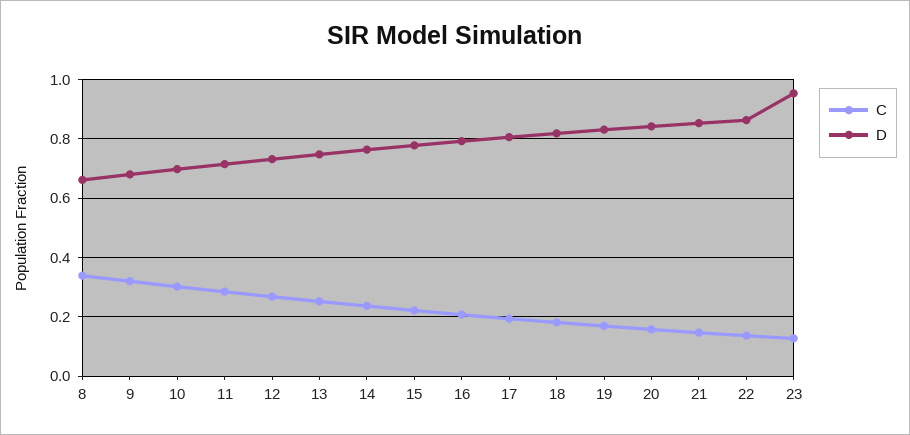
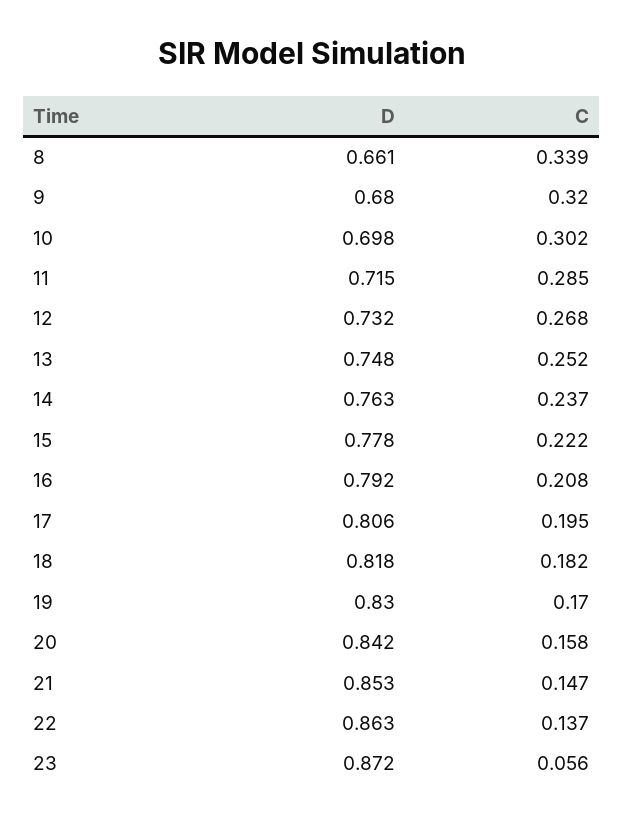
C, 23: 0.125 -> 0.056
D, 23: 0.95 -> 0.872

